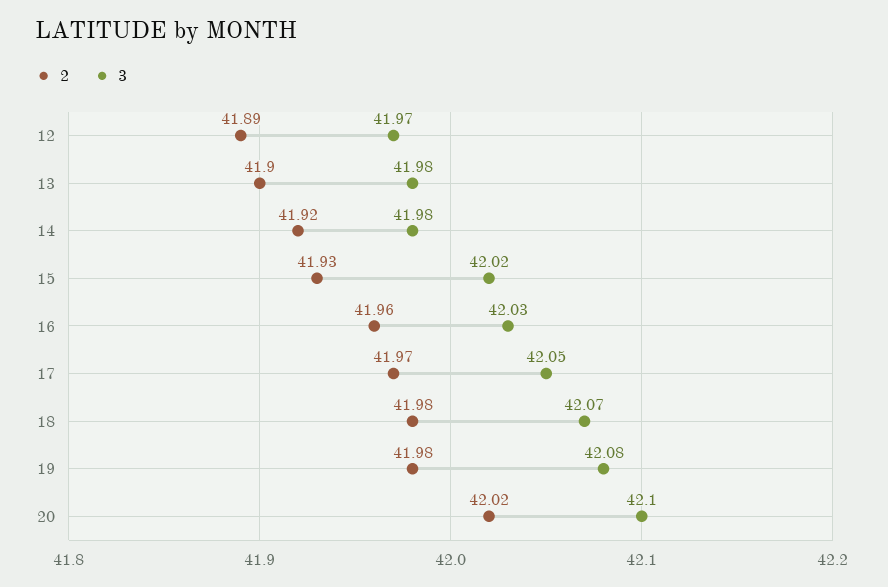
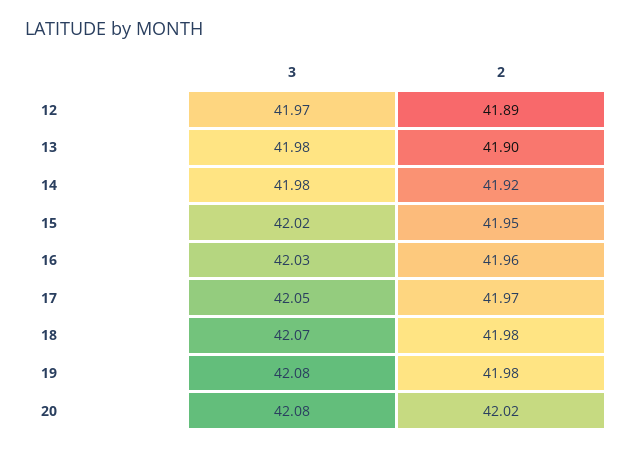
2, 15: 41.93 -> 41.95
3, 20: 42.1 -> 42.08

